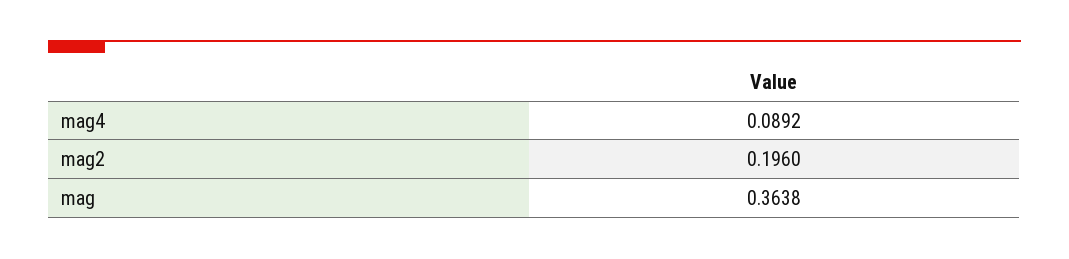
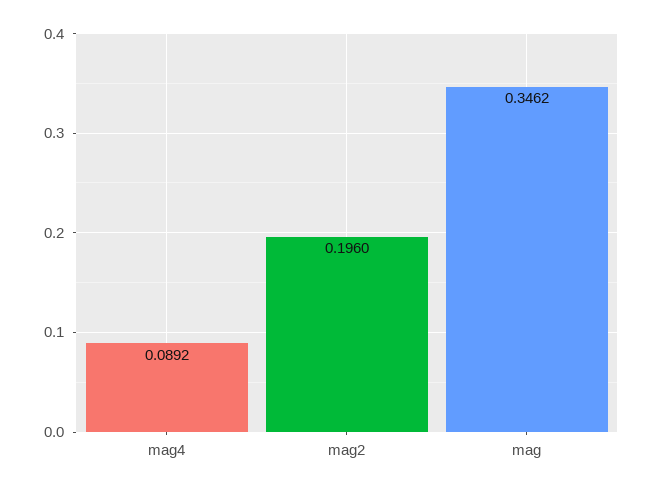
mag: 0.3638 -> 0.3462

